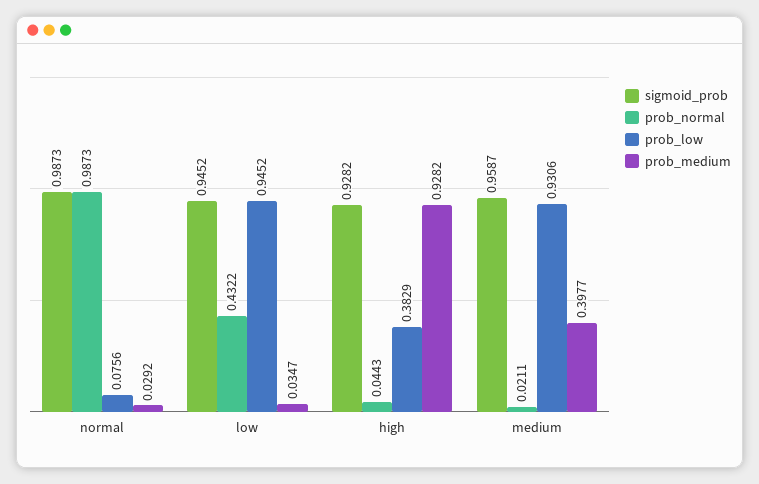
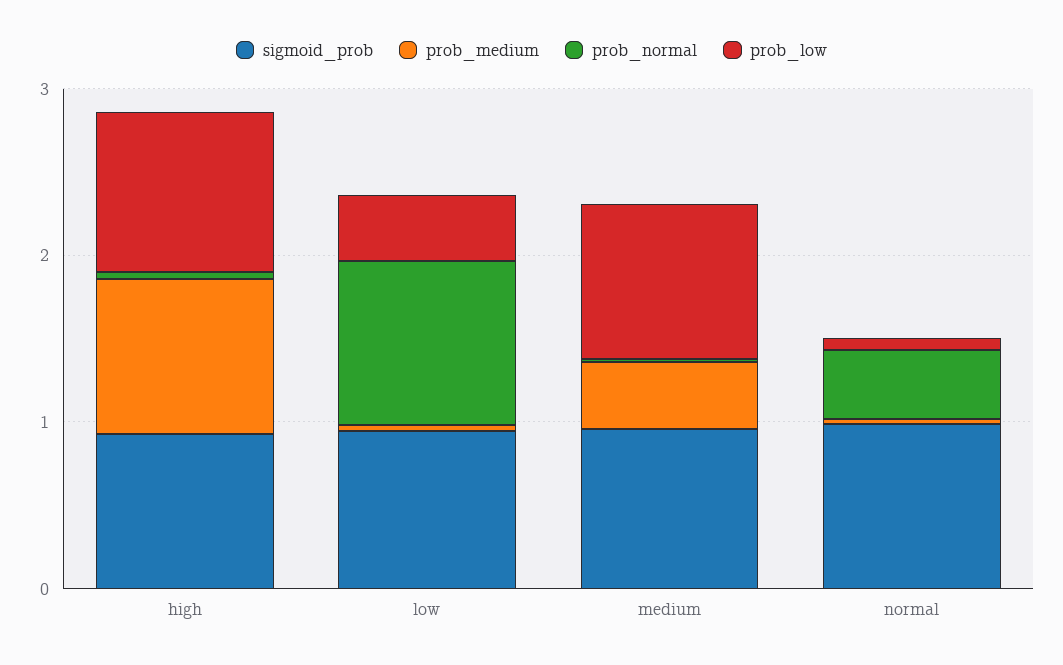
prob_normal, normal: 0.9873 -> 0.4
prob_normal, low: 0.4322 -> 1
prob_low, low: 0.9452 -> 0.4
prob_low, high: 0.3829 -> 1

